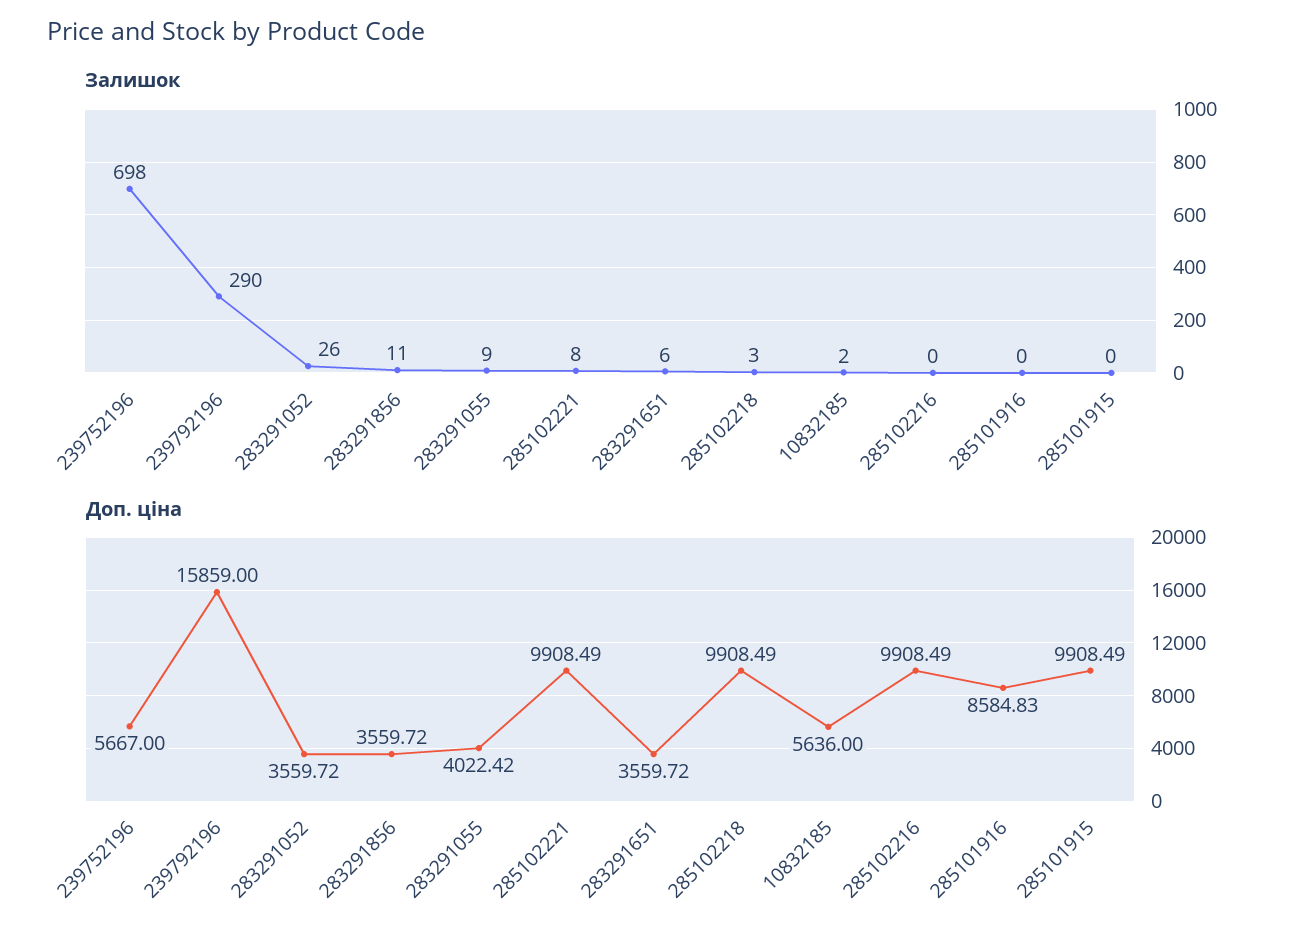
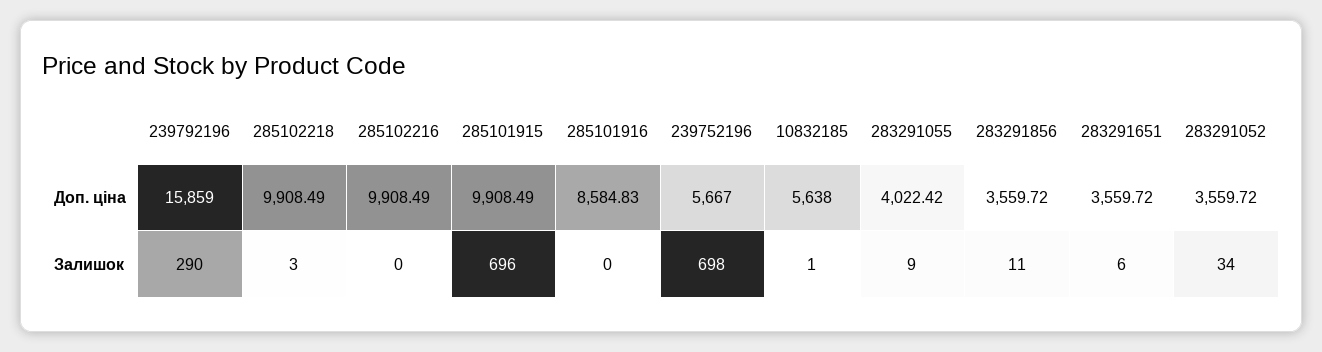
Залишок, 283291052: 26 -> 34
Залишок, 285102221: 8 -> none
Залишок, 10832185: 2 -> 1
Залишок, 285101915: 0 -> 696
Доп. ціна, 285102221: 9908.49 -> none
Доп. ціна, 10832185: 5636 -> 5638

